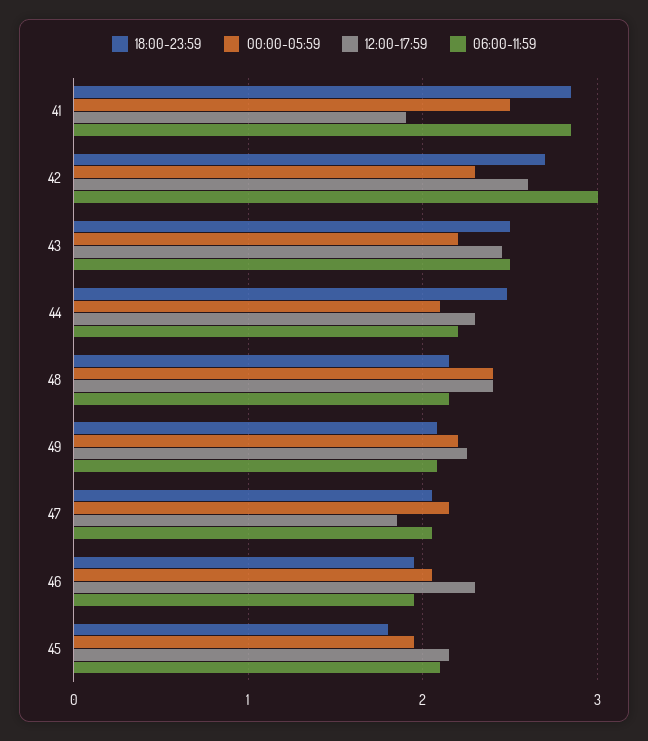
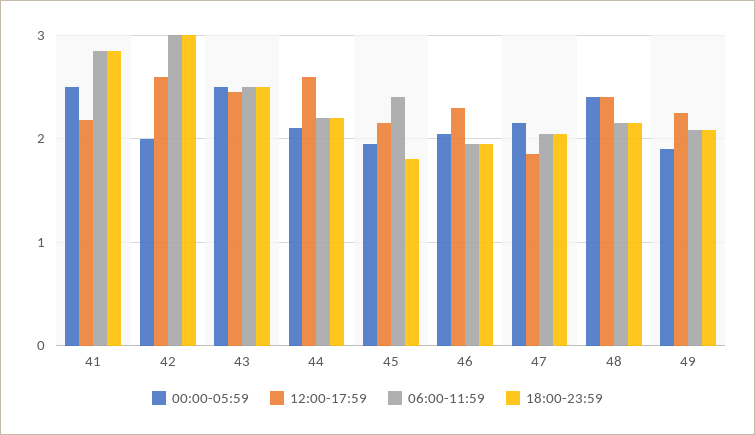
12:00-17:59, 41: 1.9 -> 2.2
18:00-23:59, 42: 2.7 -> 3
00:00-05:59, 42: 2.3 -> 2
00:00-05:59, 43: 2.2 -> 2.5
18:00-23:59, 44: 2.5 -> 2.2
12:00-17:59, 44: 2.3 -> 2.6
00:00-05:59, 49: 2.2 -> 1.9
06:00-11:59, 45: 2.1 -> 2.4

